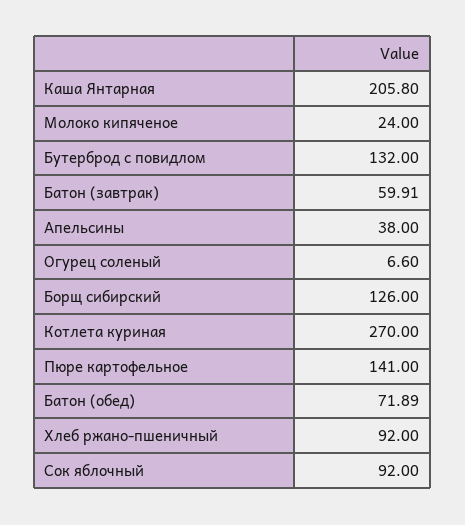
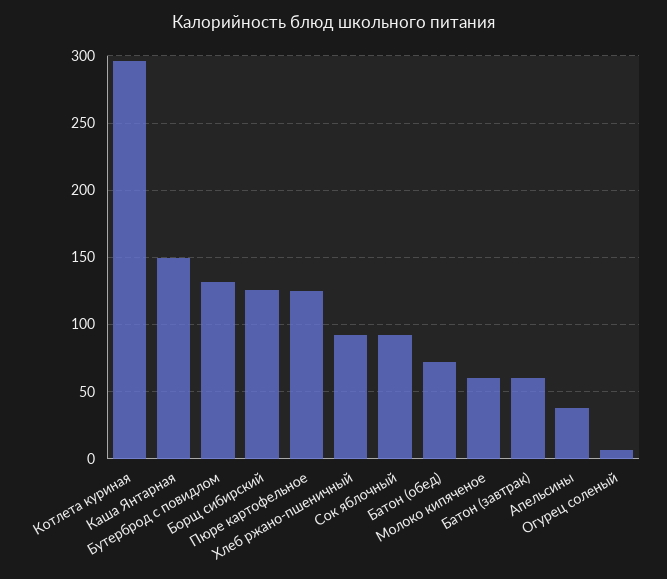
Каша Янтарная: 205.8 -> 150
Молоко кипяченое: 24 -> 60
Котлета куриная: 270 -> 295
Пюре картофельное: 141 -> 125

